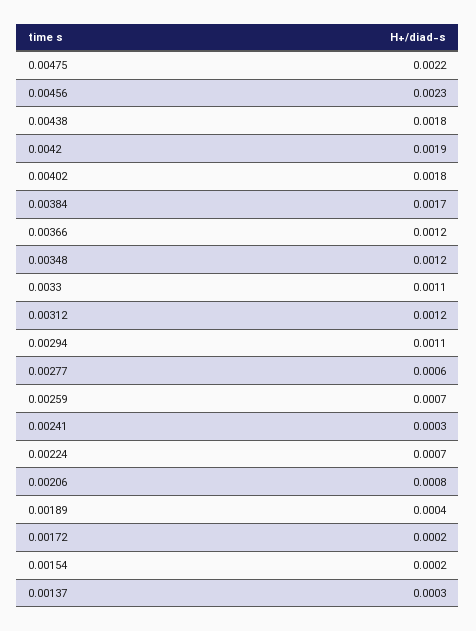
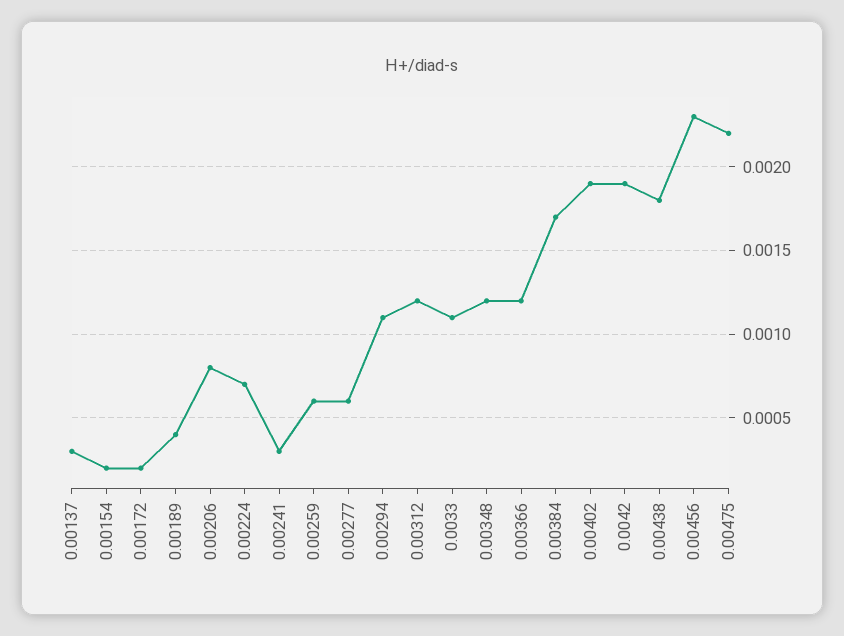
0.00402: 0.0018 -> 0.0019
0.00259: 0.0007 -> 0.0006

